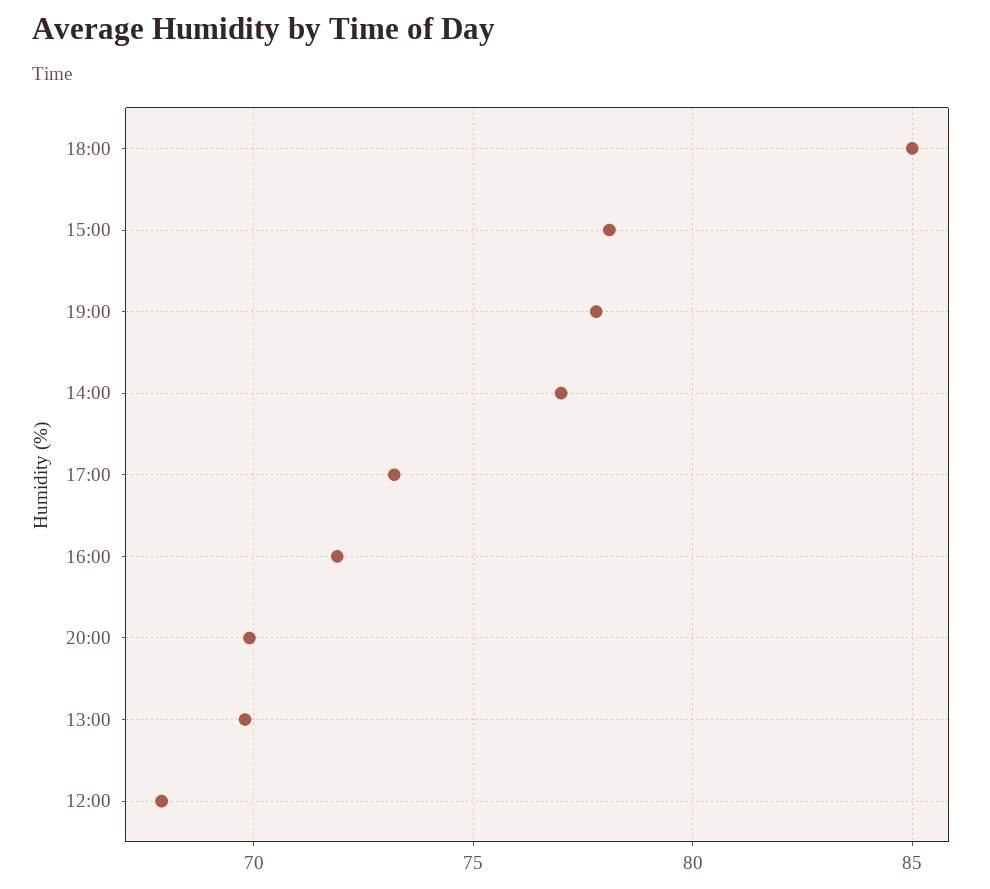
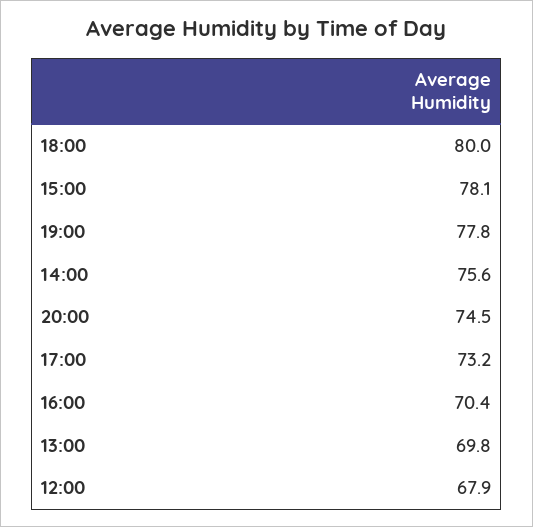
18:00: 85 -> 80
14:00: 77 -> 75.6
16:00: 72 -> 70.4
20:00: 70 -> 74.5

